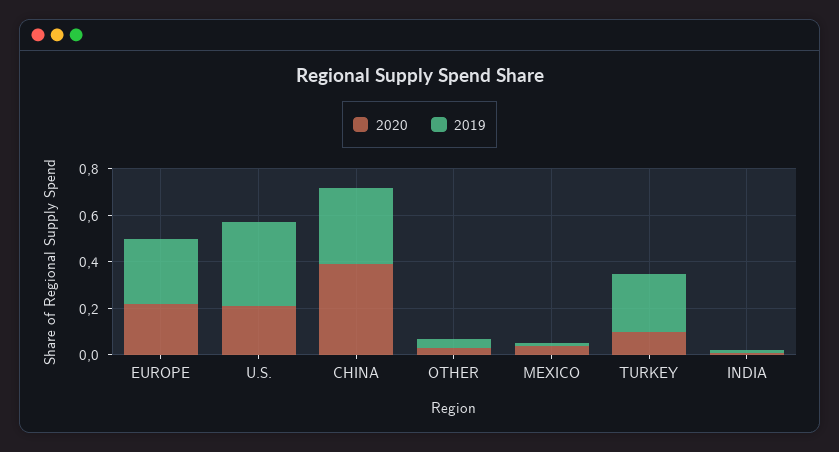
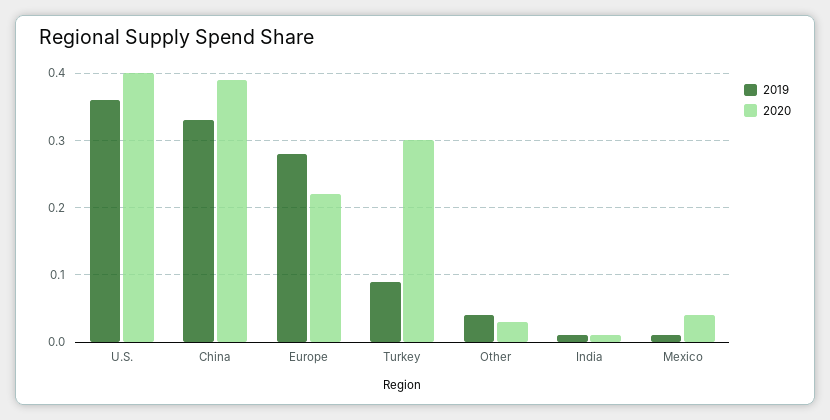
2020, U.S.: 0.2 -> 0.4
2020, TURKEY: 0.1 -> 0.3
2019, TURKEY: 0.25 -> 0.09

